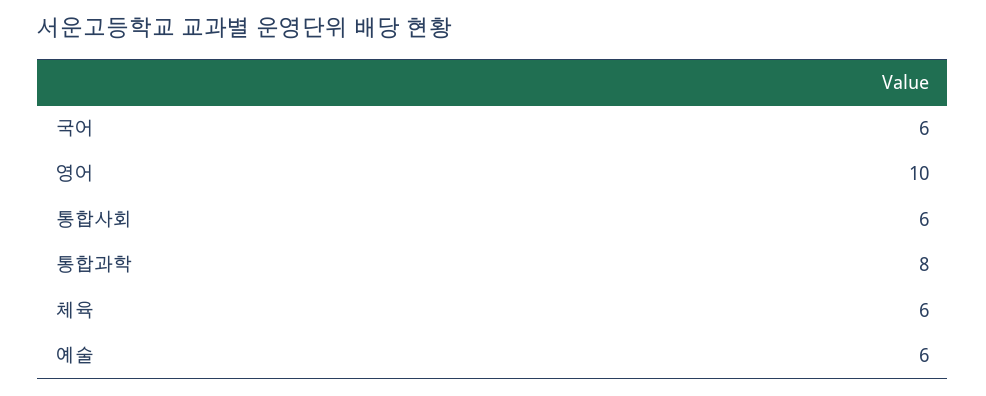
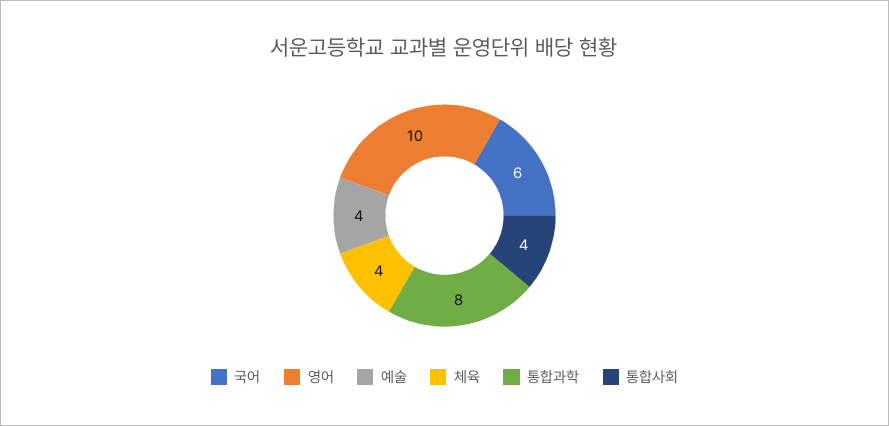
통합사회: 6 -> 4
체육: 6 -> 4
예술: 6 -> 4

